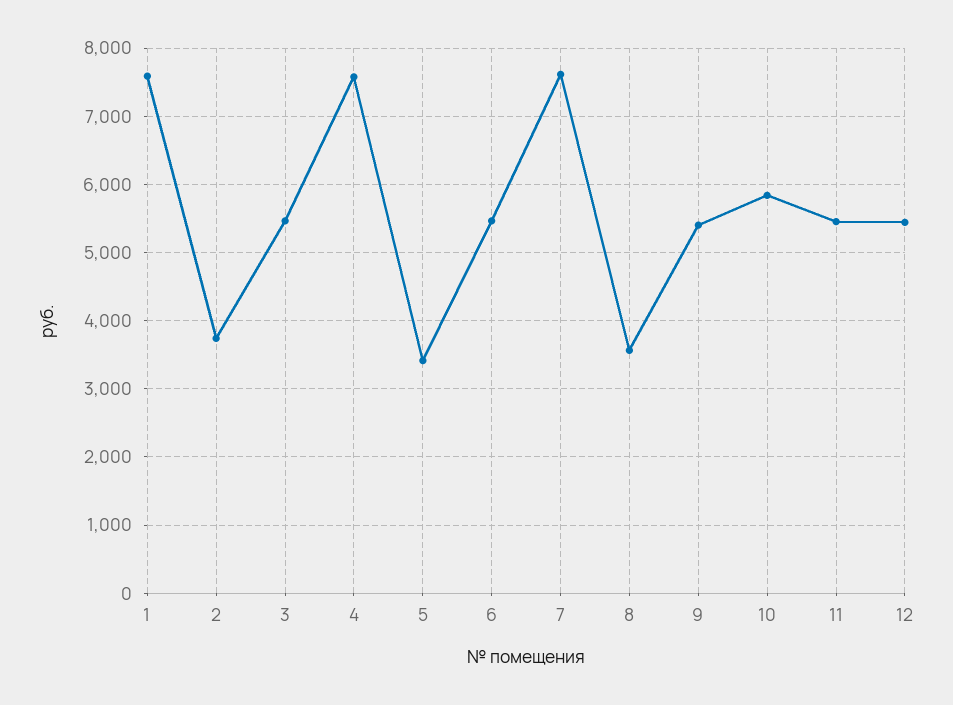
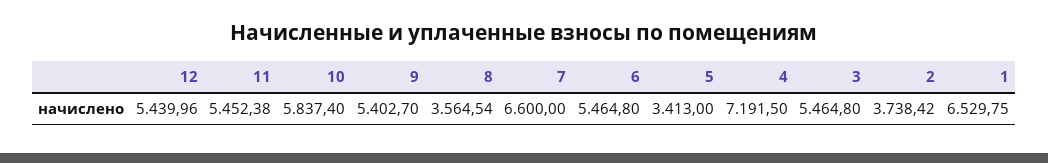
1: 7600 -> 6529.75
4: 7600 -> 7191.5
7: 7600 -> 6600

